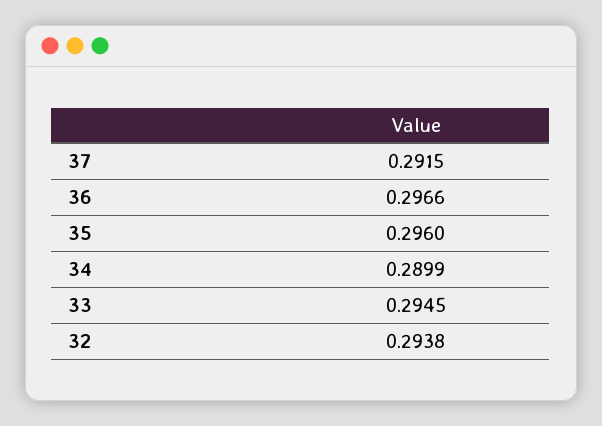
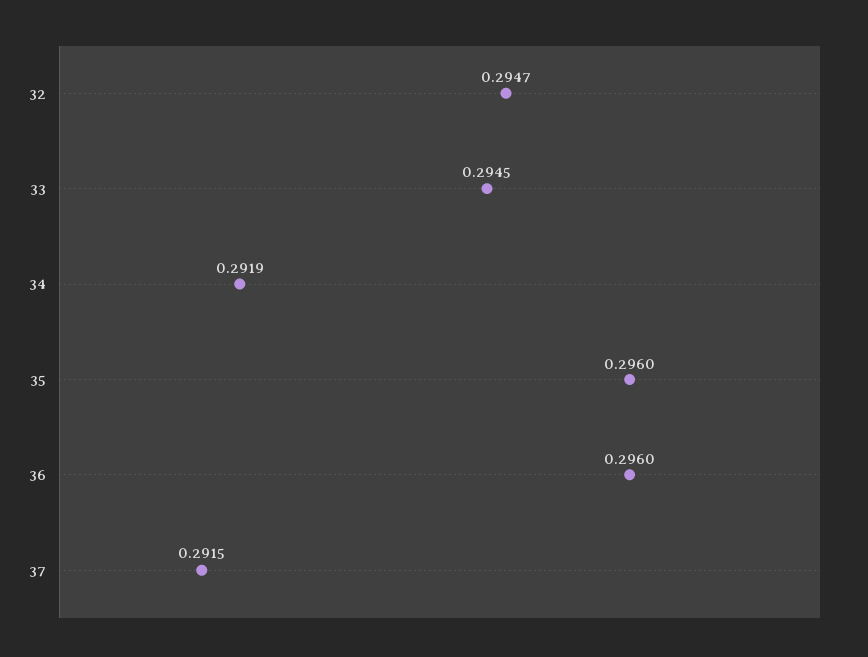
36: 0.2966 -> 0.296
34: 0.2899 -> 0.2919
32: 0.2938 -> 0.2947

